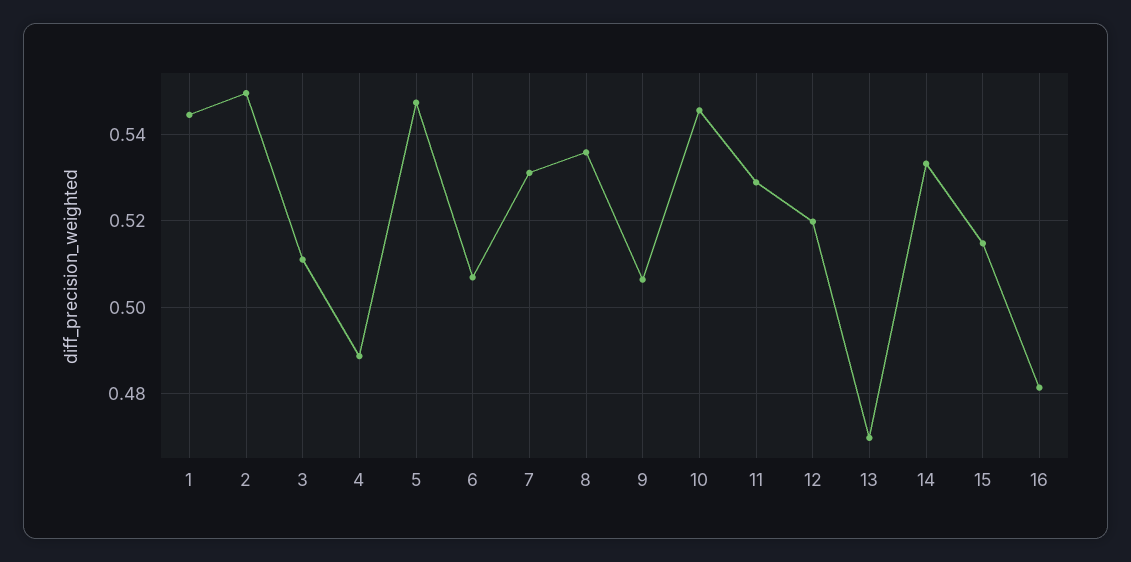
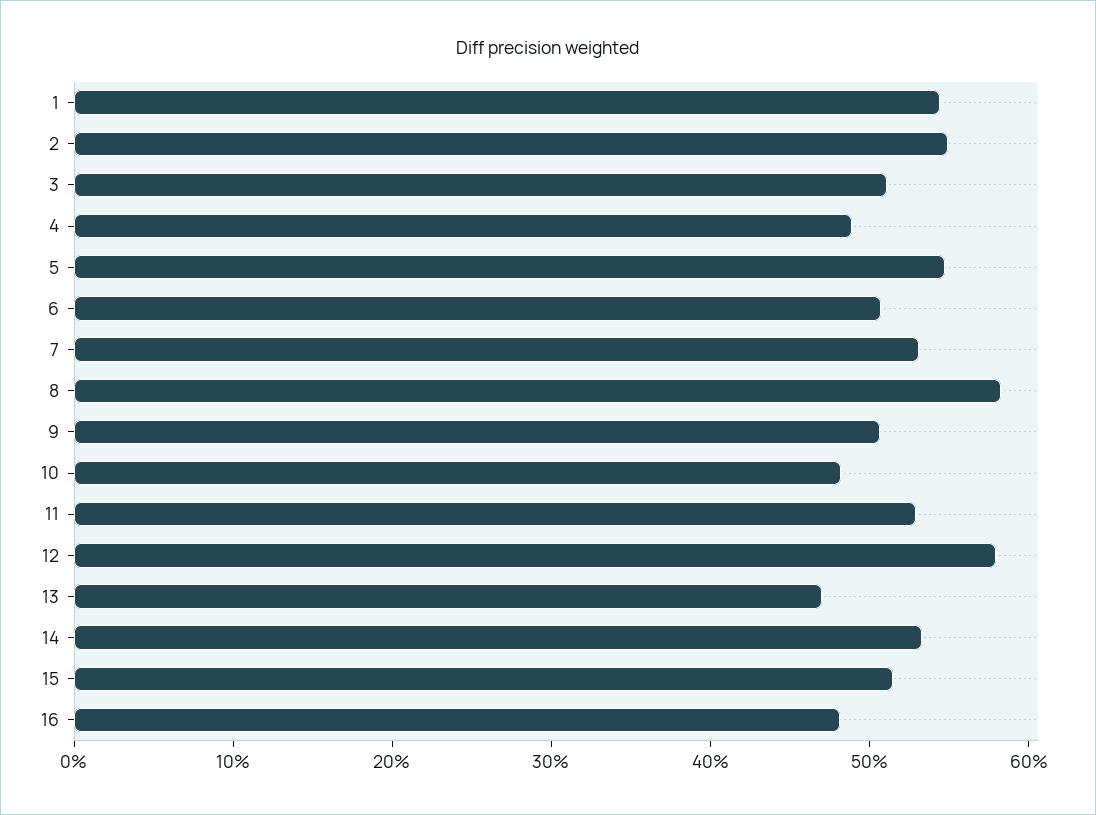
8: 0.536 -> 0.58
10: 0.546 -> 0.48
12: 0.52 -> 0.58

